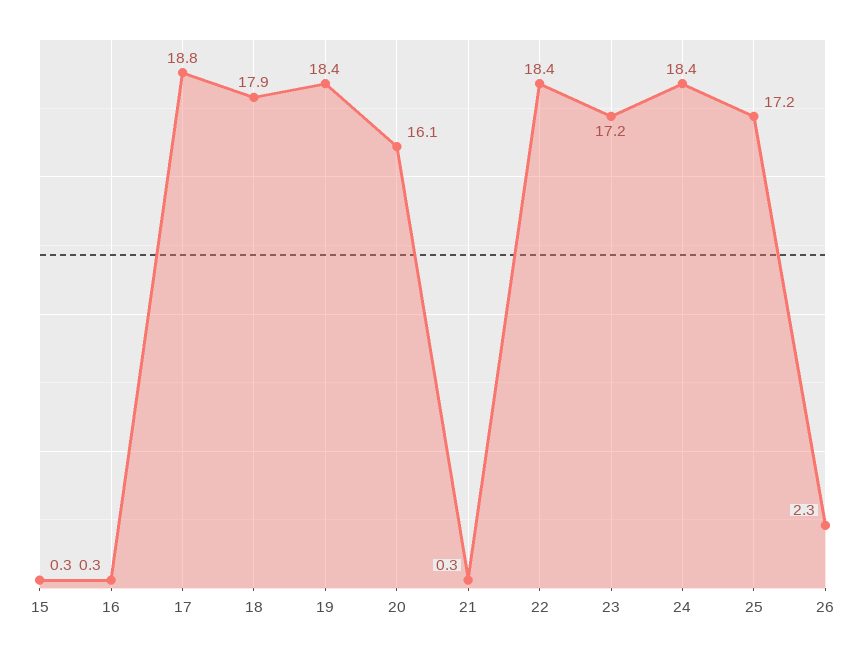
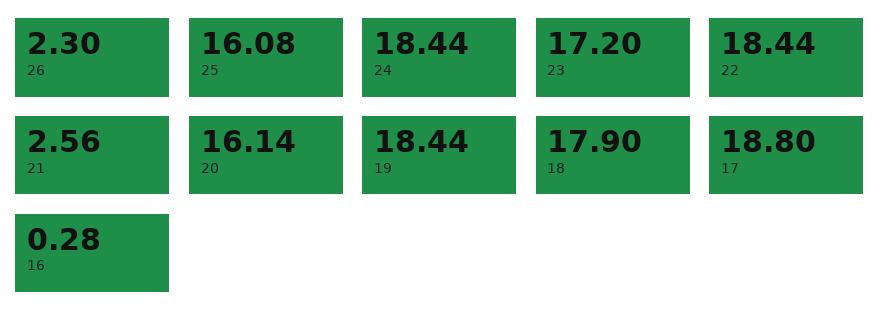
15: 0.3 -> none
21: 0.3 -> 2.56
25: 17.2 -> 16.08

